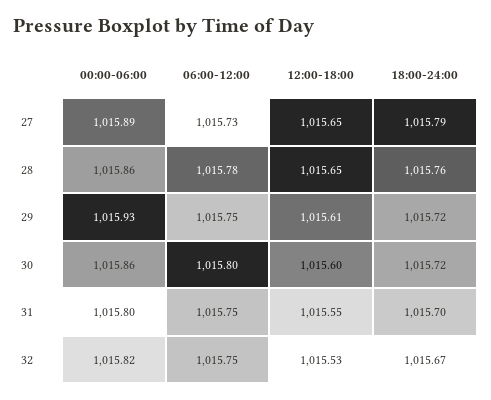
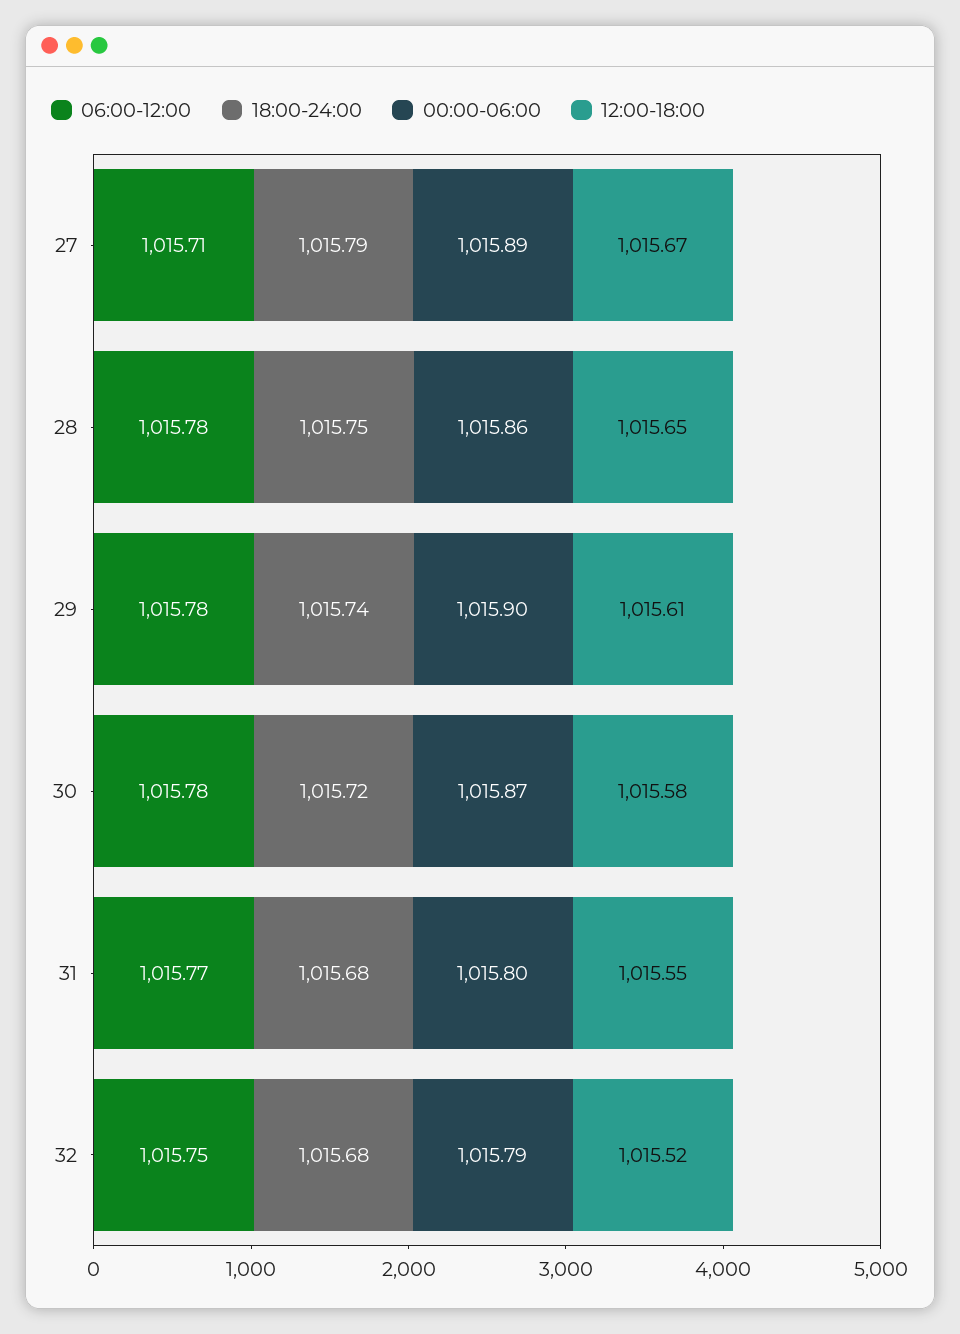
06:00-12:00, 27: 1015.73 -> 1015.71
12:00-18:00, 27: 1015.65 -> 1015.67
18:00-24:00, 28: 1015.76 -> 1015.75
00:00-06:00, 29: 1015.93 -> 1015.9
06:00-12:00, 29: 1015.75 -> 1015.78
18:00-24:00, 29: 1015.72 -> 1015.74
00:00-06:00, 30: 1015.86 -> 1015.87
06:00-12:00, 30: 1015.8 -> 1015.78
12:00-18:00, 30: 1015.6 -> 1015.58
06:00-12:00, 31: 1015.75 -> 1015.77
18:00-24:00, 31: 1015.7 -> 1015.68
00:00-06:00, 32: 1015.82 -> 1015.79
12:00-18:00, 32: 1015.53 -> 1015.52
18:00-24:00, 32: 1015.67 -> 1015.68

